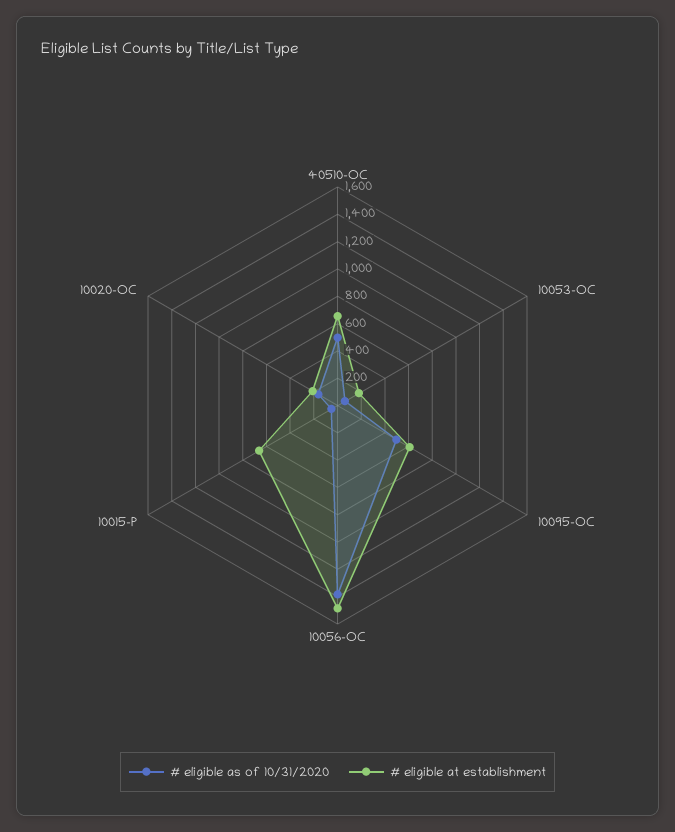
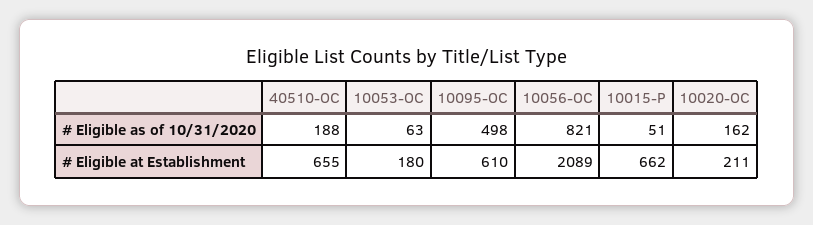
# eligible as of 10/31/2020, 40510-OC: 500 -> 188
# eligible as of 10/31/2020, 10056-OC: 1400 -> 821
# eligible at establishment, 10056-OC: 1500 -> 2089

